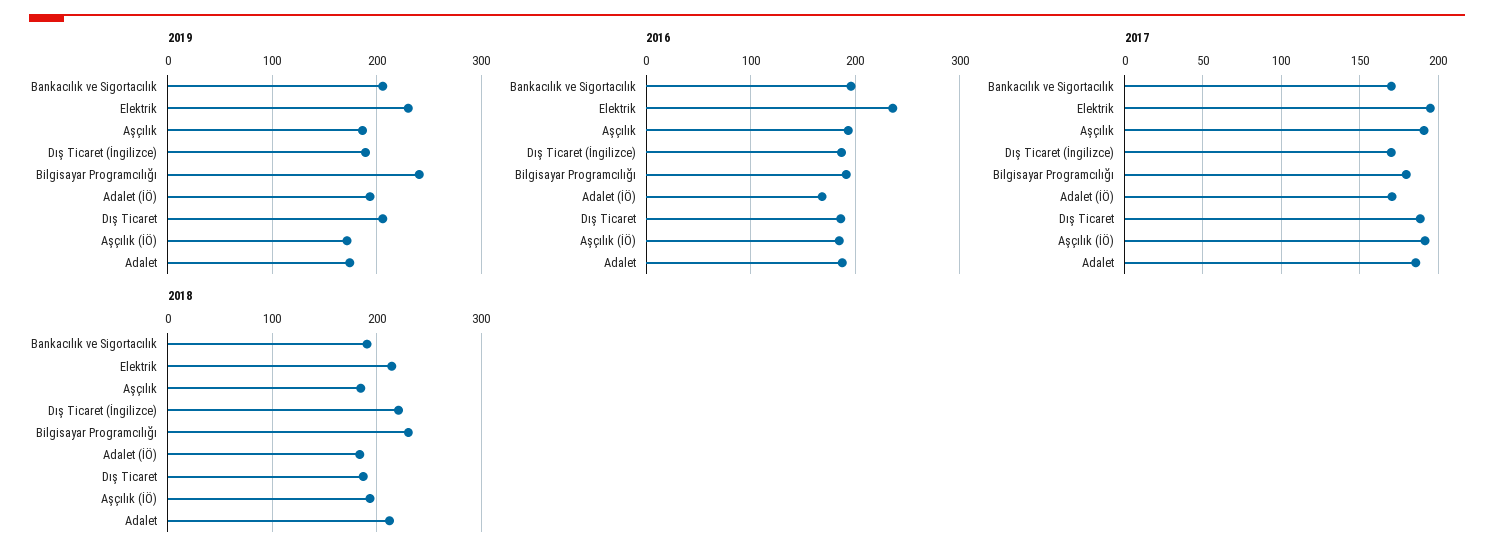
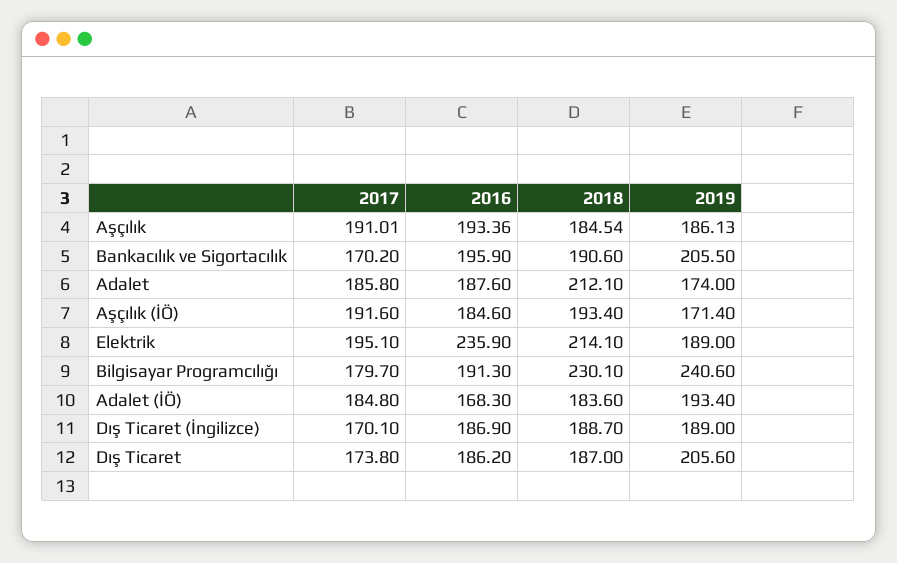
2019, Elektrik: 230 -> 189
2017, Adalet (İÖ): 170 -> 184.8
2017, Dış Ticaret: 190 -> 173.8
2018, Dış Ticaret (İngilizce): 220 -> 188.7

